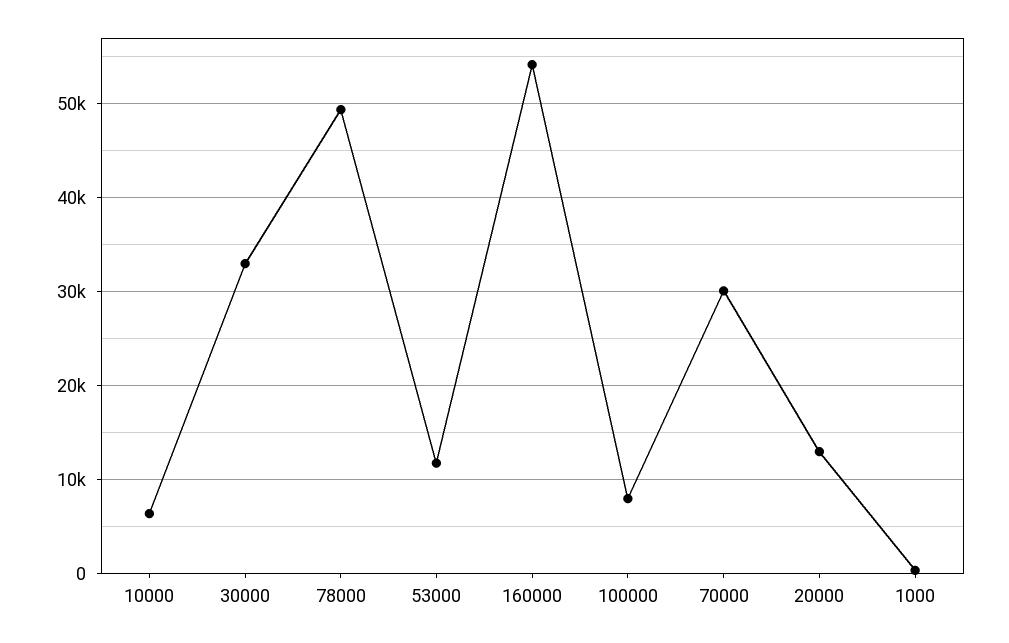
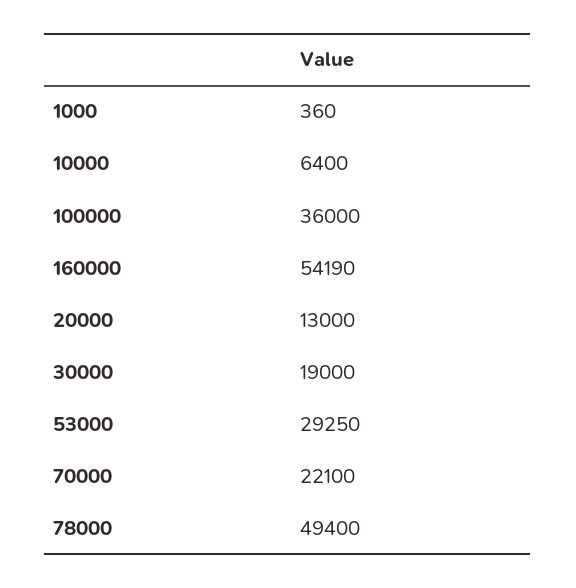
30000: 33000 -> 19000
53000: 12000 -> 29250
100000: 8000 -> 36000
70000: 30000 -> 22100

